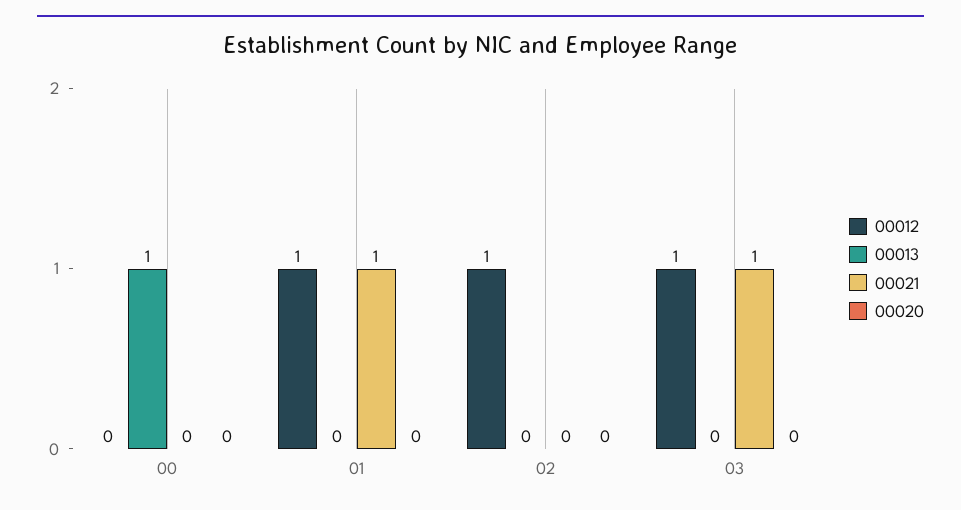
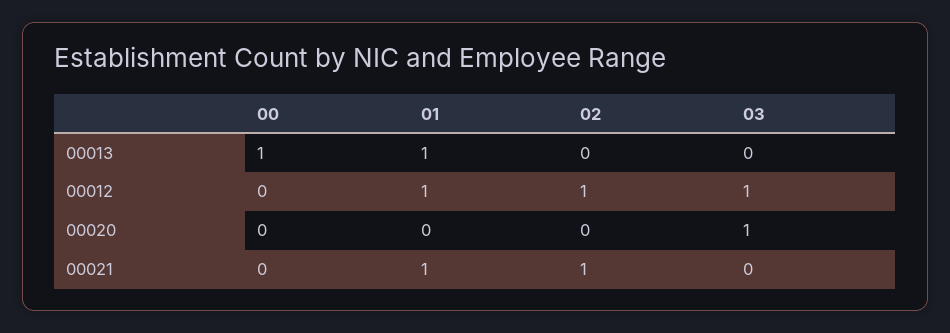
00013, 01: 0 -> 1
00021, 02: 0 -> 1
00021, 03: 1 -> 0
00020, 03: 0 -> 1

